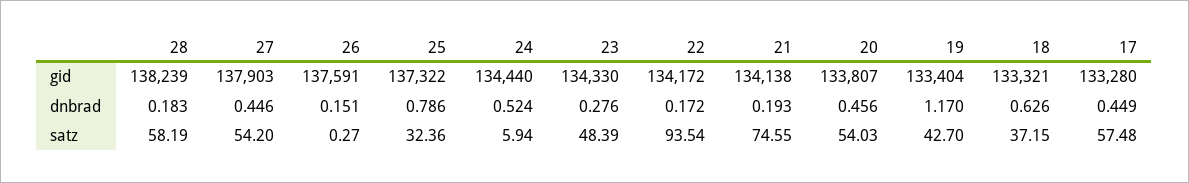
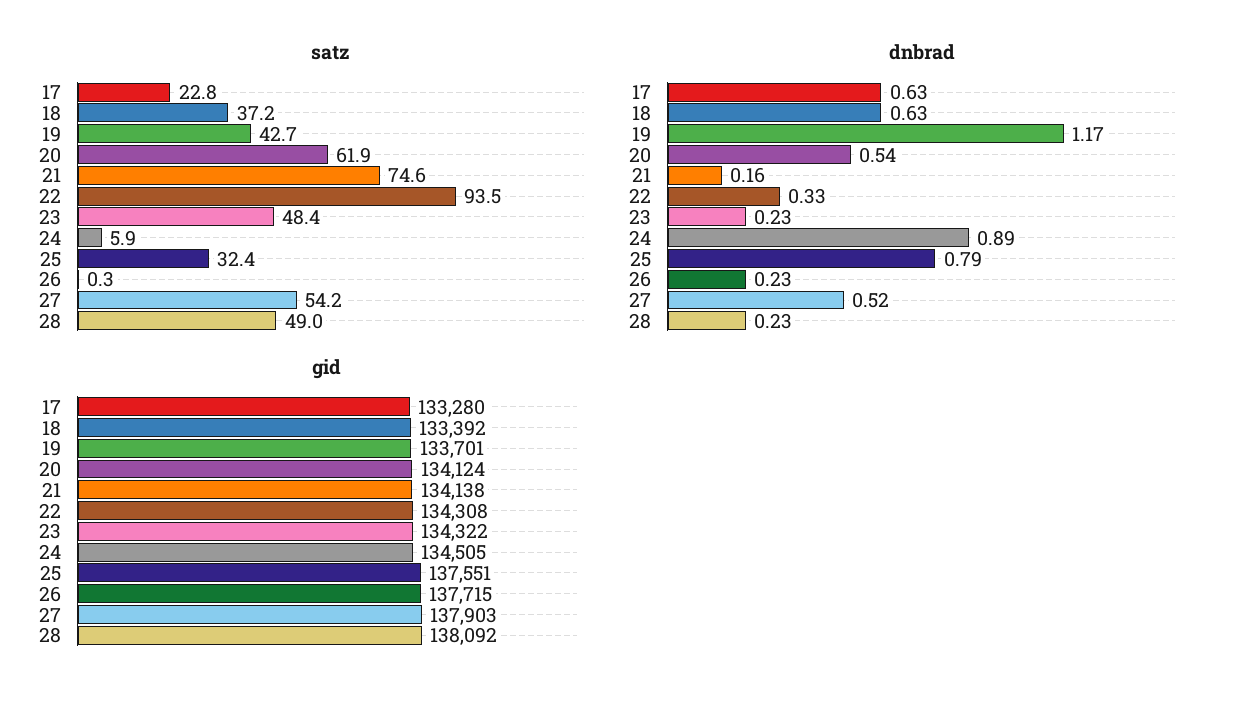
gid, 28: 138239 -> 138092
gid, 26: 137591 -> 137715
gid, 25: 137322 -> 137551
gid, 24: 134440 -> 134505
gid, 23: 134330 -> 134322
gid, 22: 134172 -> 134308
gid, 20: 133807 -> 134124
gid, 19: 133404 -> 133701
gid, 18: 133321 -> 133392
dnbrad, 28: 0.183 -> 0.23
dnbrad, 27: 0.446 -> 0.52
dnbrad, 26: 0.151 -> 0.23
dnbrad, 24: 0.524 -> 0.89
dnbrad, 23: 0.276 -> 0.23
dnbrad, 22: 0.172 -> 0.33
dnbrad, 21: 0.193 -> 0.16
dnbrad, 20: 0.456 -> 0.54
dnbrad, 17: 0.449 -> 0.63
satz, 28: 58.19 -> 49
satz, 20: 54.03 -> 61.9
satz, 17: 57.48 -> 22.8

